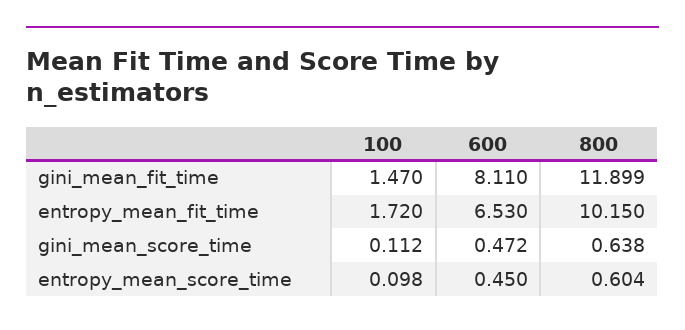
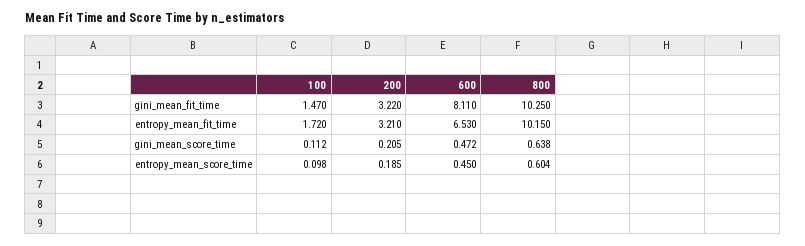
800, gini_mean_fit_time: 11.899 -> 10.25
200, gini_mean_fit_time: none -> 3.22
200, entropy_mean_fit_time: none -> 3.21
200, gini_mean_score_time: none -> 0.205
200, entropy_mean_score_time: none -> 0.185

